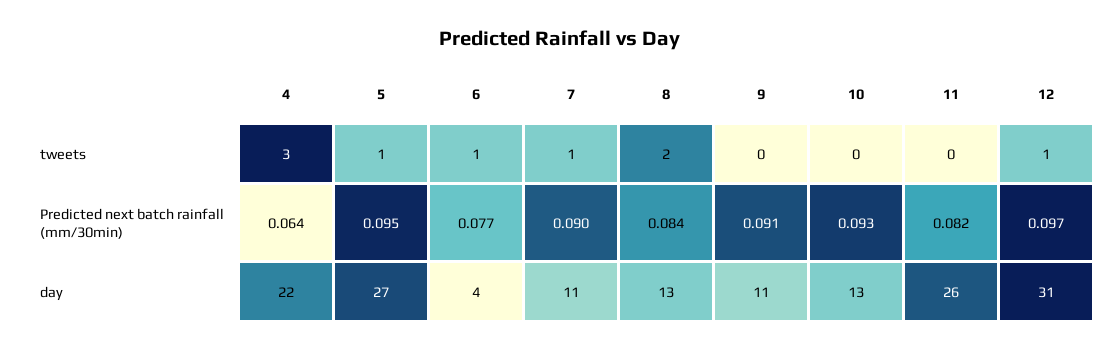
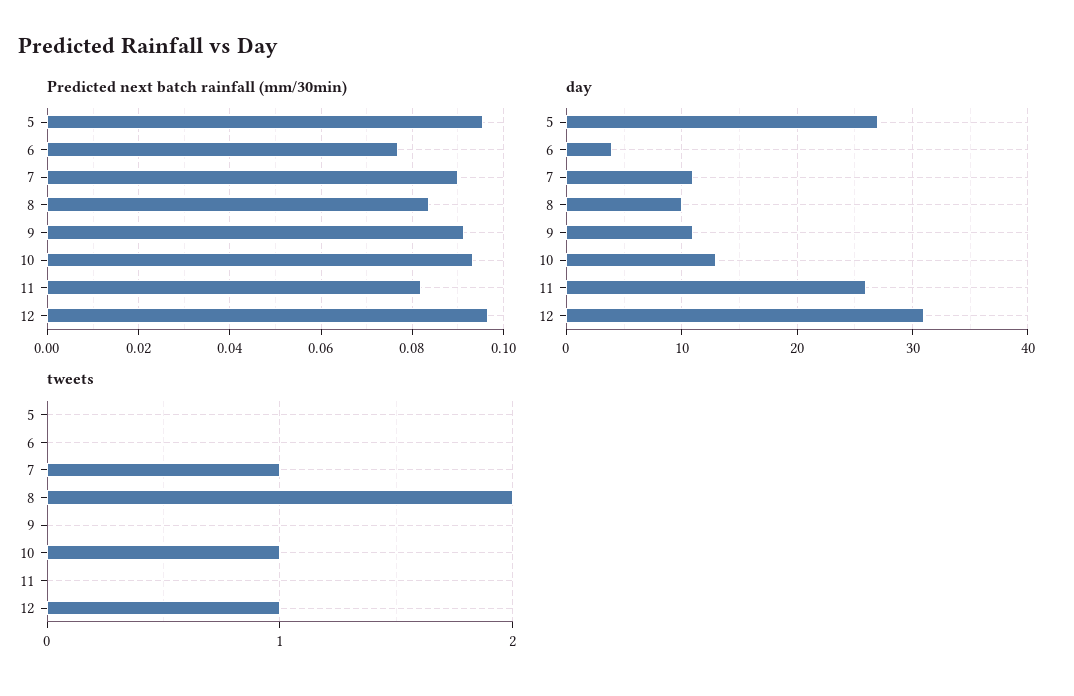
tweets, 4: 3 -> none
tweets, 5: 1 -> 0
tweets, 6: 1 -> 0
tweets, 10: 0 -> 1
Predicted next batch rainfall (mm/30min), 4: 0.064 -> none
day, 4: 22 -> none
day, 8: 13 -> 10

